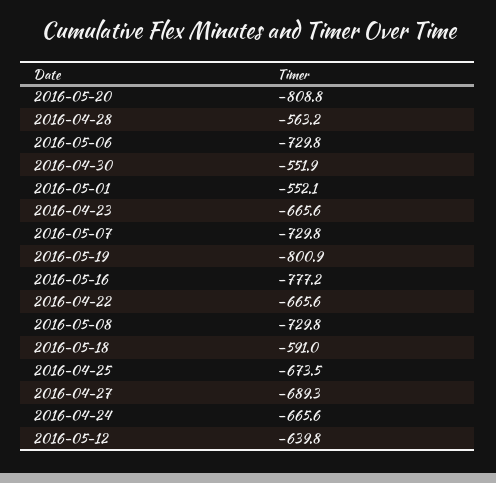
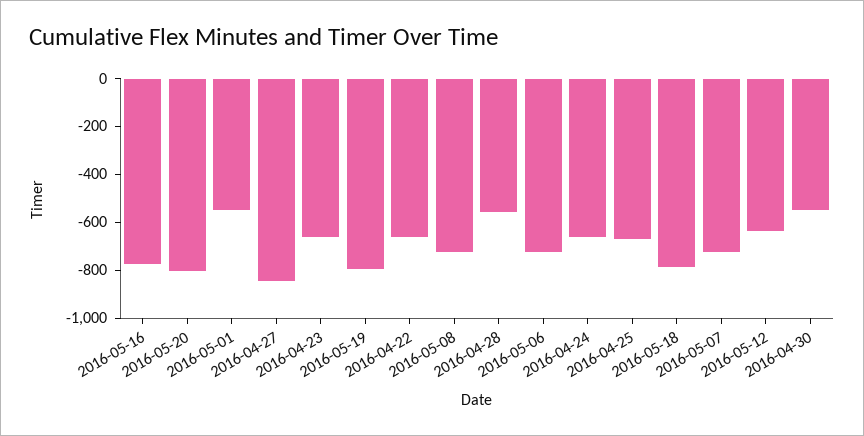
2016-05-18: -591 -> -800
2016-04-27: -689.3 -> -850

